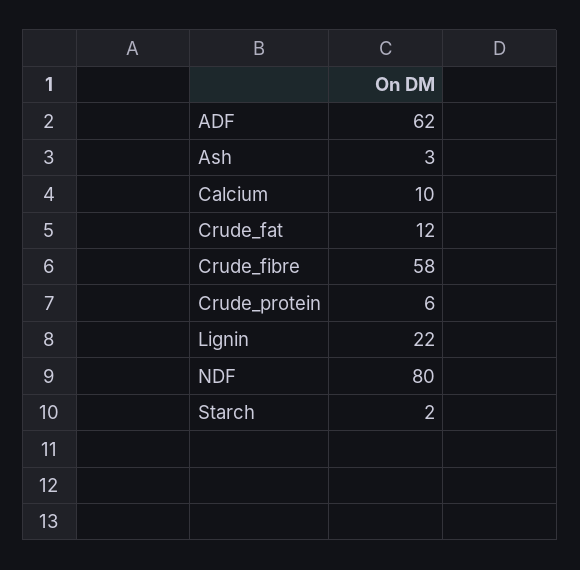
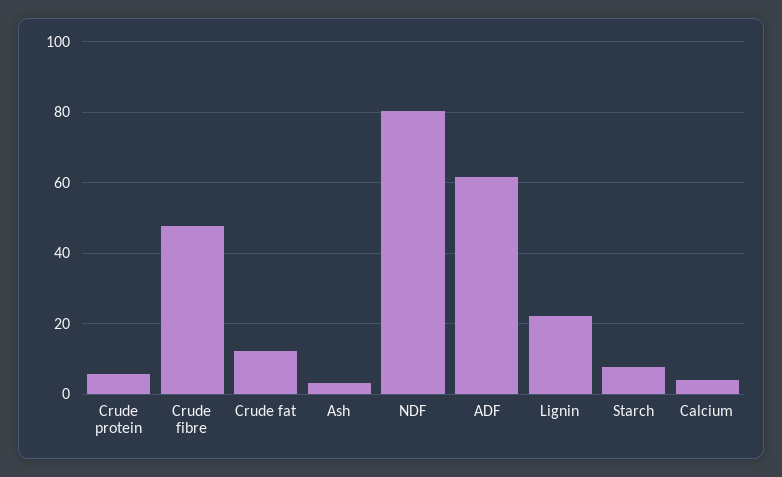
Calcium: 10 -> 4
Crude_fibre: 58 -> 48
Starch: 2 -> 8

